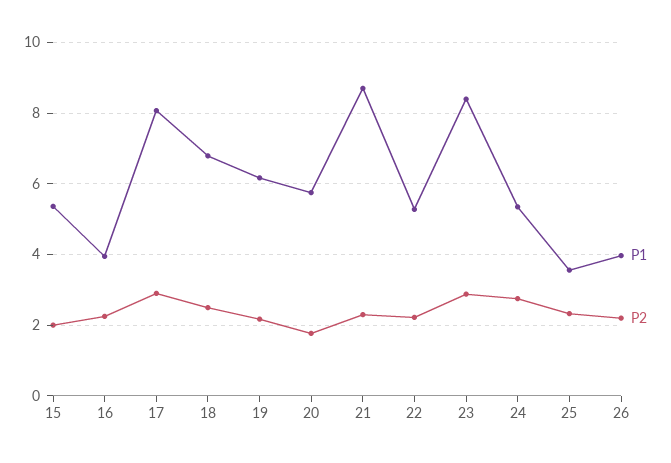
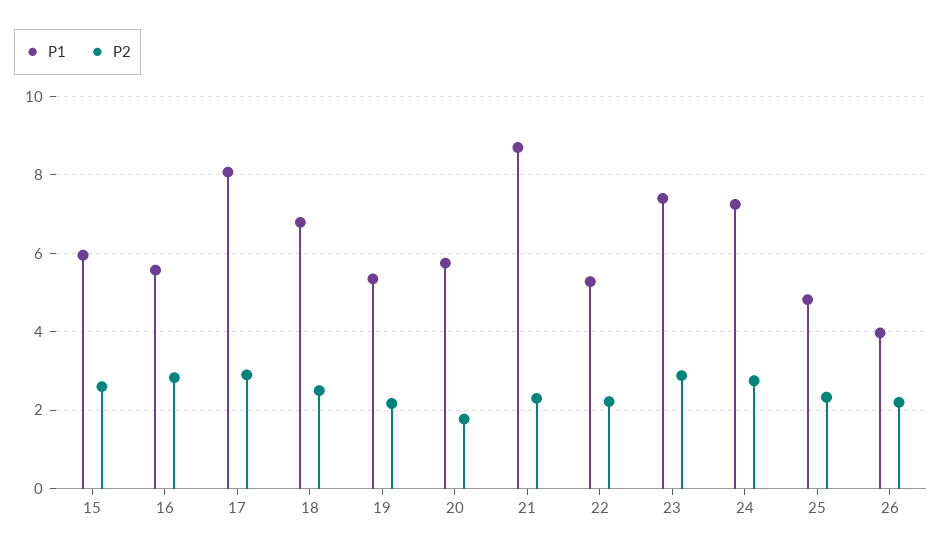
P1, 15: 5.4 -> 6
P2, 15: 2 -> 2.6
P1, 16: 4 -> 5.6
P2, 16: 2.2 -> 2.8
P1, 19: 6.2 -> 5.4
P1, 23: 8.4 -> 7.4
P1, 24: 5.4 -> 7.2
P1, 25: 3.6 -> 4.8

